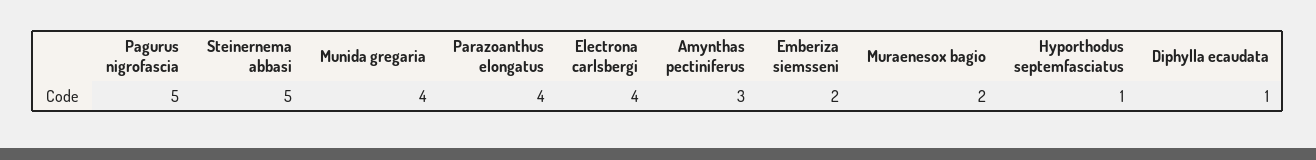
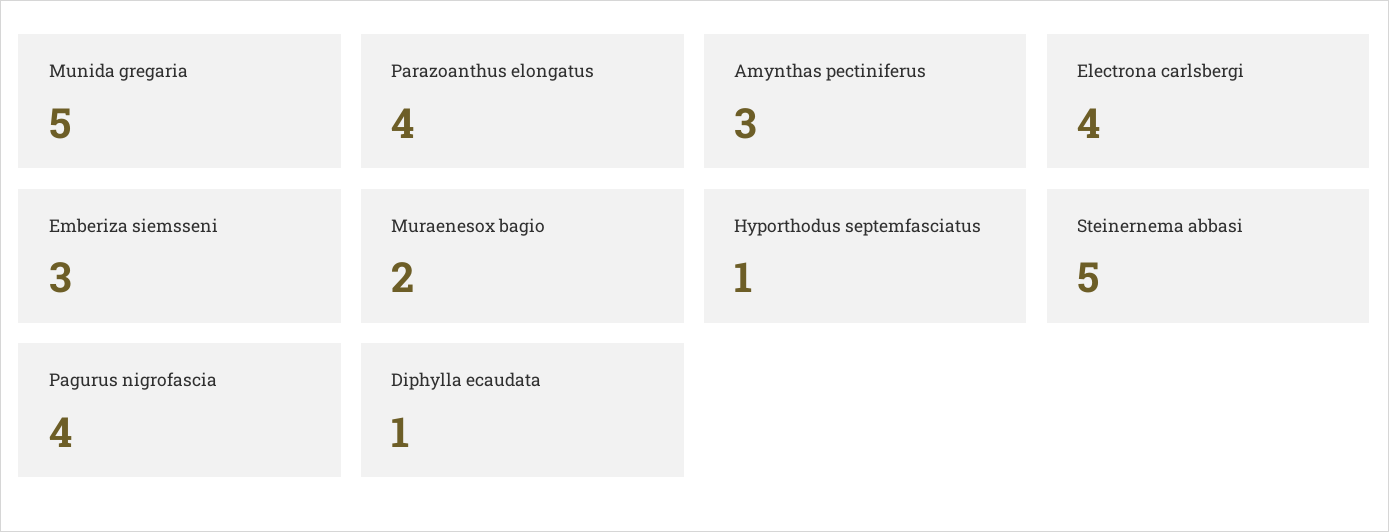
Pagurus nigrofascia: 5 -> 4
Munida gregaria: 4 -> 5
Emberiza siemsseni: 2 -> 3

